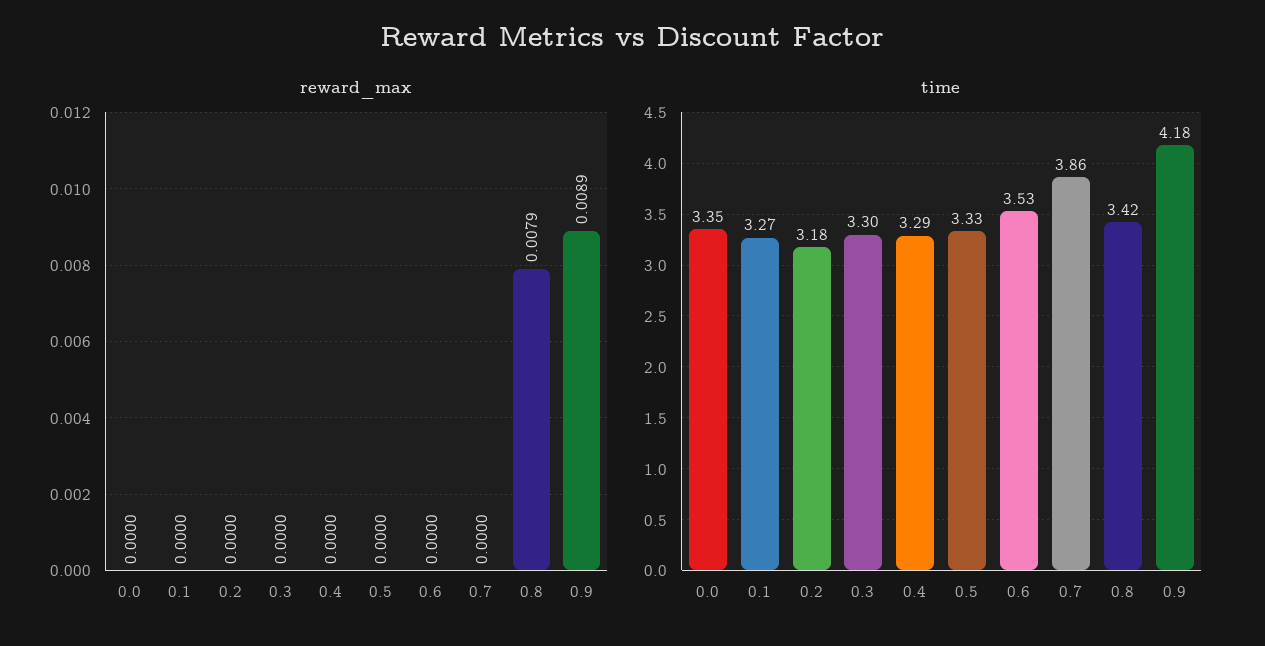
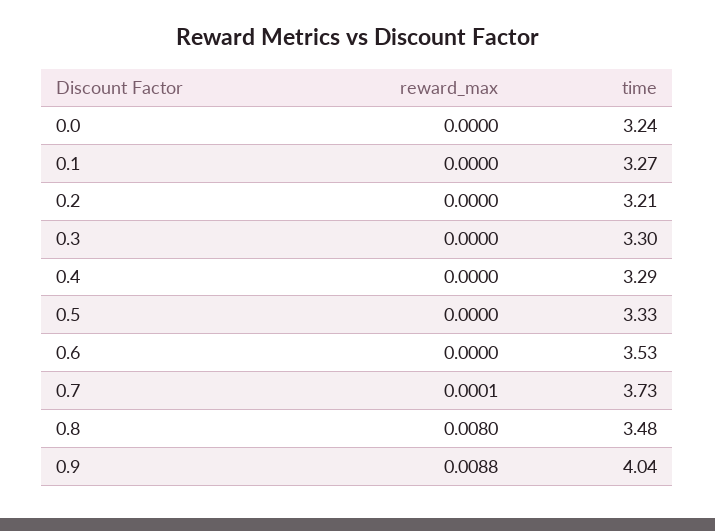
reward_max, 0.7: 0 -> 0.0001
reward_max, 0.8: 0.0079 -> 0.008
reward_max, 0.9: 0.0089 -> 0.0088
time, 0.0: 3.35 -> 3.24
time, 0.2: 3.18 -> 3.21
time, 0.7: 3.86 -> 3.73
time, 0.8: 3.42 -> 3.48
time, 0.9: 4.18 -> 4.04

